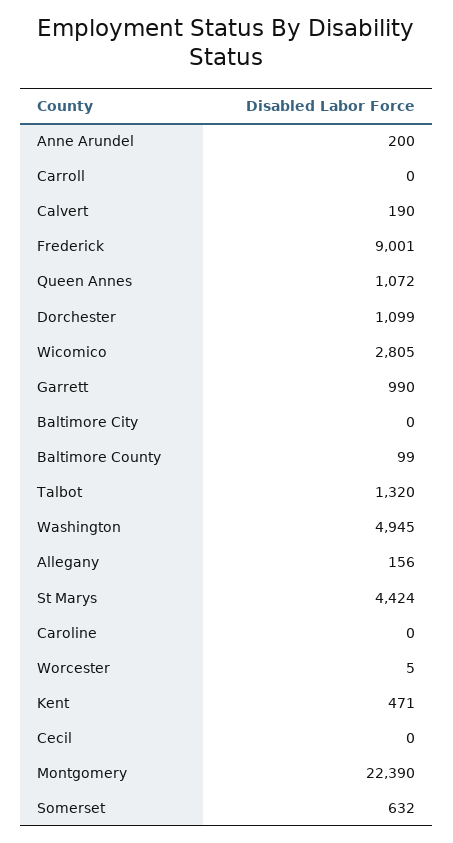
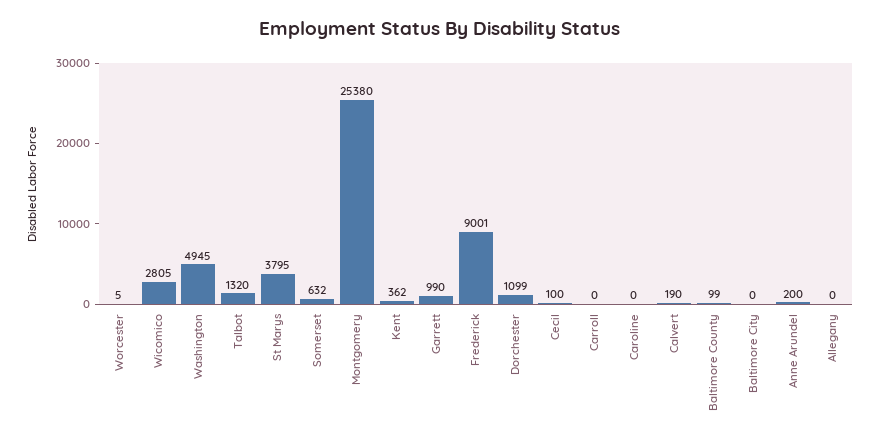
Queen Annes: 1072 -> none
Allegany: 156 -> 0
St Marys: 4424 -> 3795
Kent: 471 -> 362
Cecil: 0 -> 100
Montgomery: 22390 -> 25380

